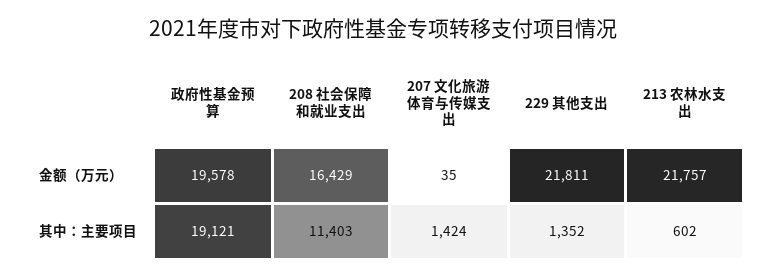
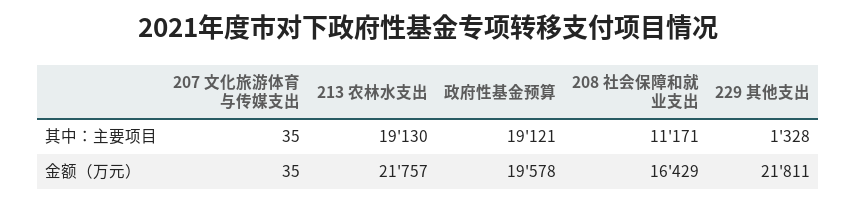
208 社会保障和就业支出, 其中：主要项目: 11403 -> 11171
207 文化旅游体育与传媒支出, 其中：主要项目: 1424 -> 35
229 其他支出, 其中：主要项目: 1352 -> 1328
213 农林水支出, 其中：主要项目: 602 -> 19130

